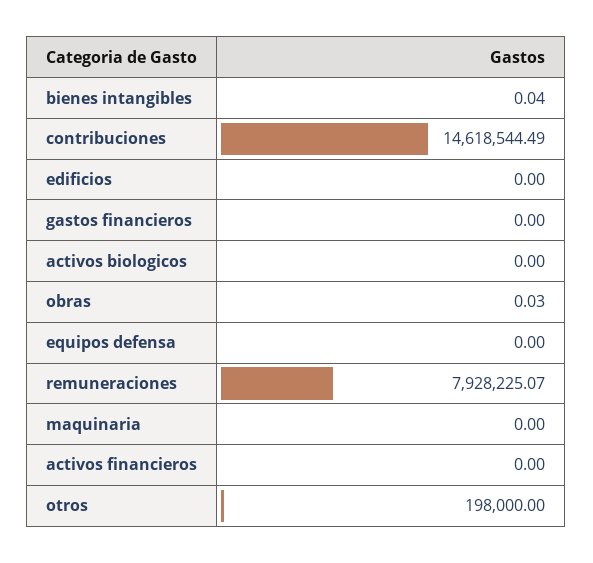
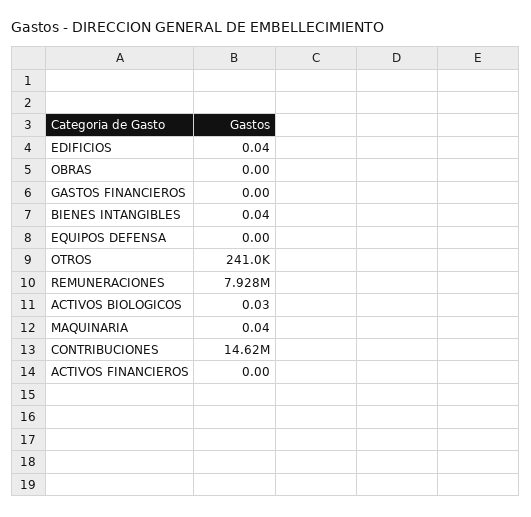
edificios: 0 -> 0.04
activos biologicos: 0 -> 0.03
obras: 0.03 -> 0
maquinaria: 0 -> 0.04
otros: 198000 -> 241000

